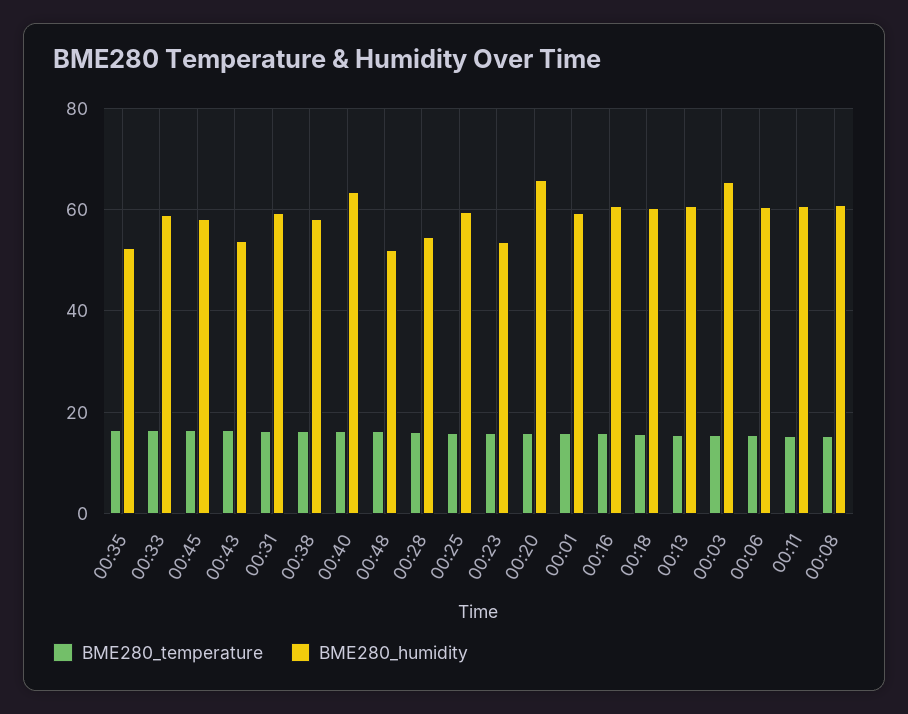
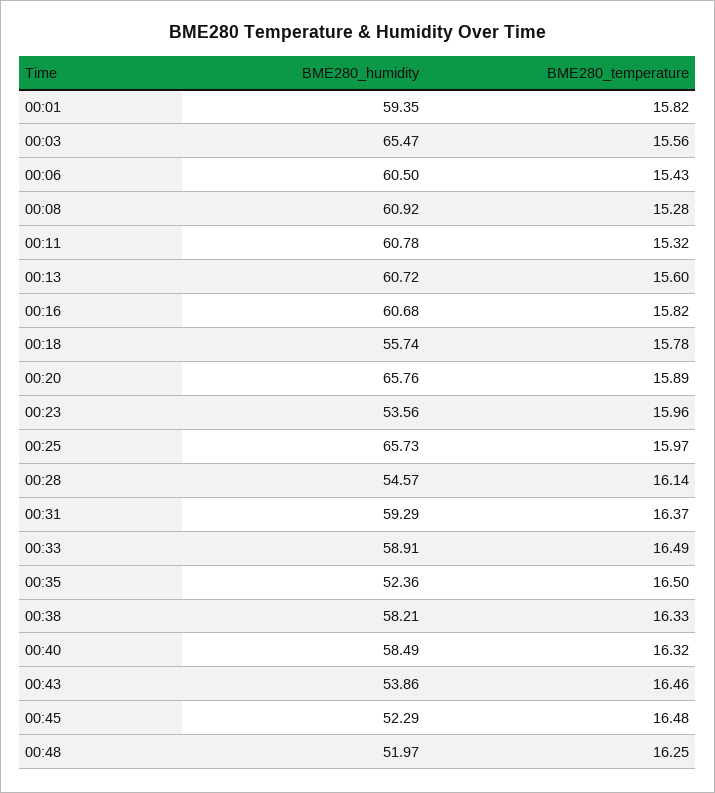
BME280_humidity, 00:45: 58 -> 52.29
BME280_humidity, 00:40: 64 -> 58.49
BME280_humidity, 00:25: 60 -> 65.73
BME280_humidity, 00:18: 60 -> 55.74

